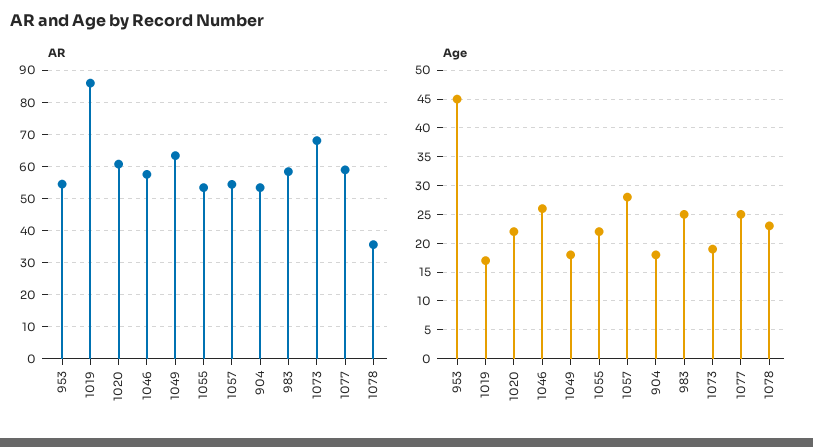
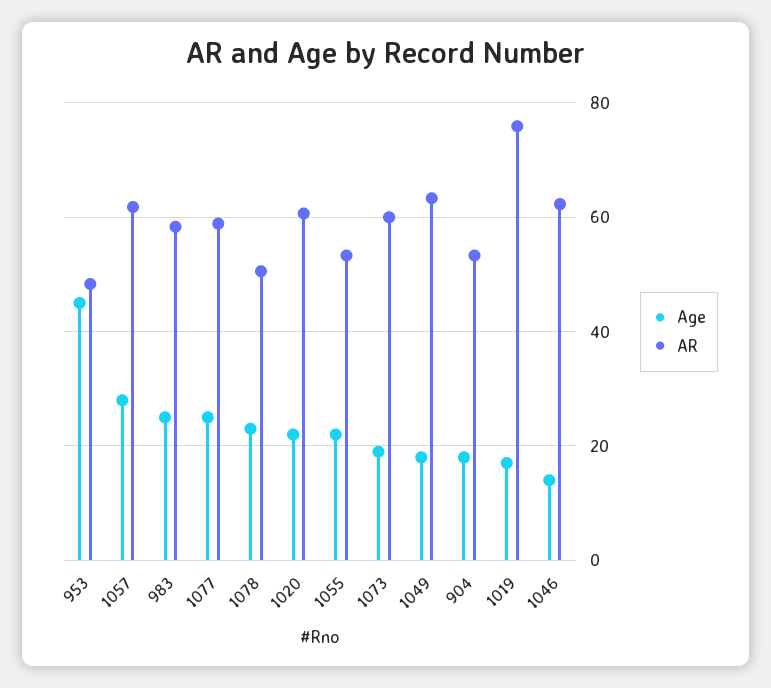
AR, 953: 54 -> 48
AR, 1019: 86 -> 76
AR, 1046: 58 -> 62
AR, 1057: 54 -> 62
AR, 1073: 68 -> 60
AR, 1078: 36 -> 50
Age, 1046: 25 -> 14

